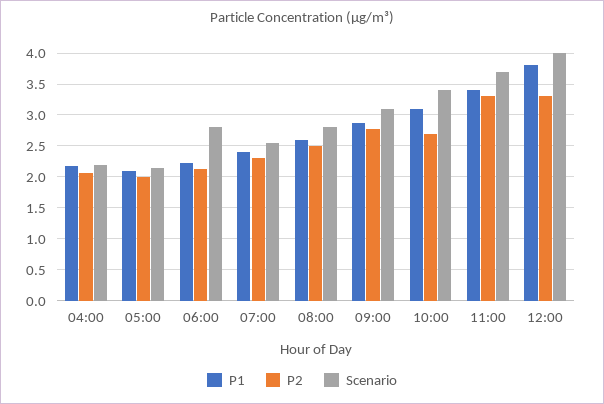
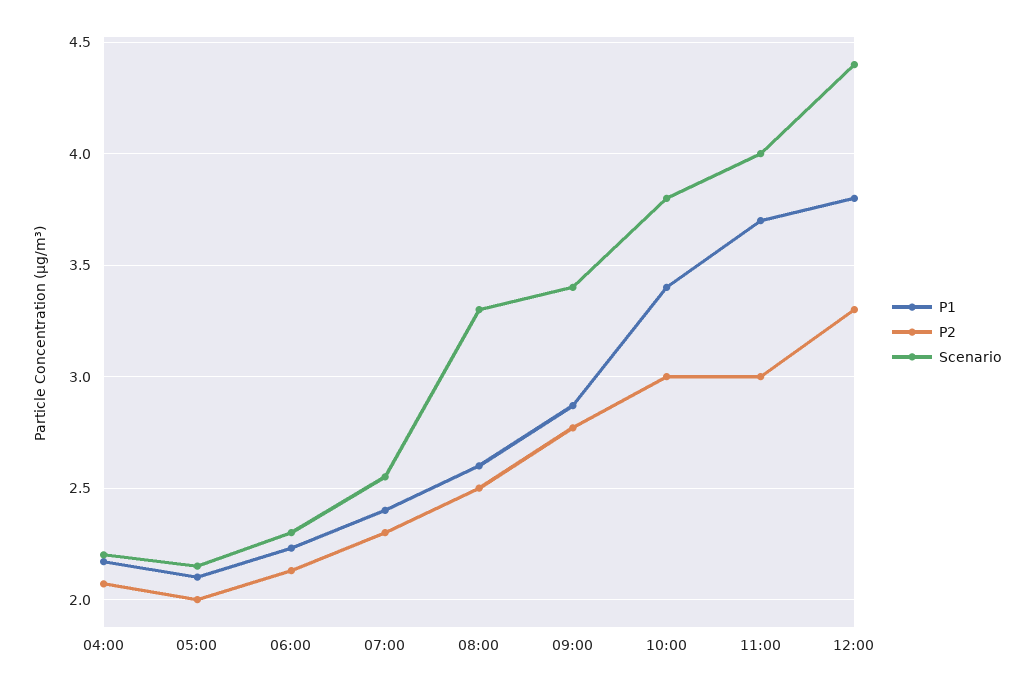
Scenario, 06:00: 2.8 -> 2.3
Scenario, 08:00: 2.8 -> 3.3
Scenario, 09:00: 3.1 -> 3.4
P1, 10:00: 3.1 -> 3.4
P2, 10:00: 2.7 -> 3
Scenario, 10:00: 3.4 -> 3.8
P1, 11:00: 3.4 -> 3.7
P2, 11:00: 3.3 -> 3
Scenario, 11:00: 3.7 -> 4
Scenario, 12:00: 4 -> 4.4

